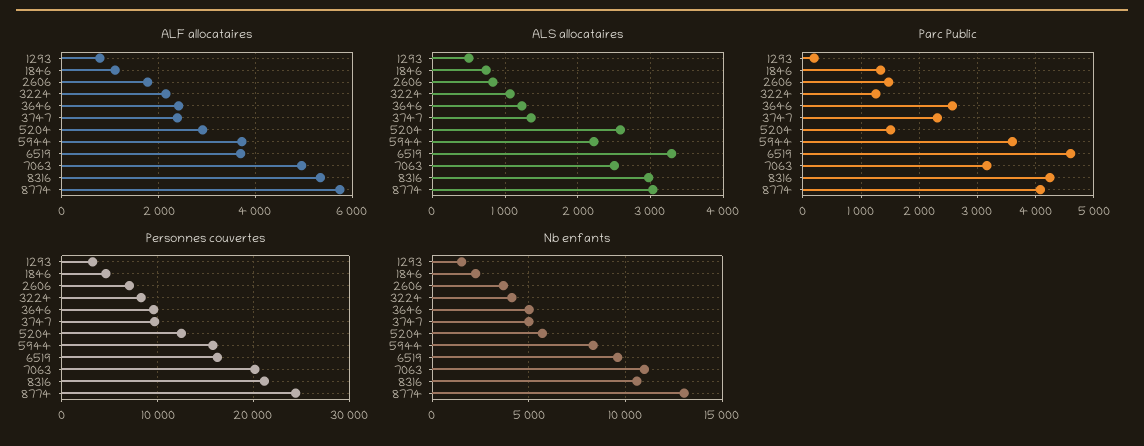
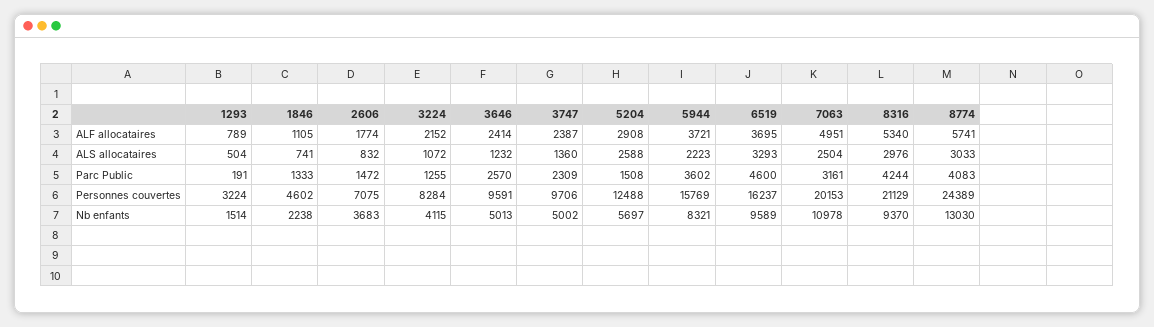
Nb enfants, 8316: 10500 -> 9370

